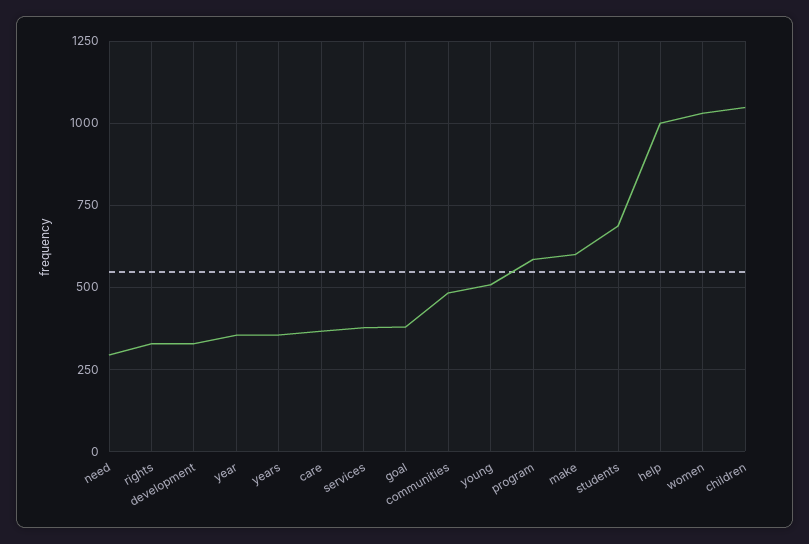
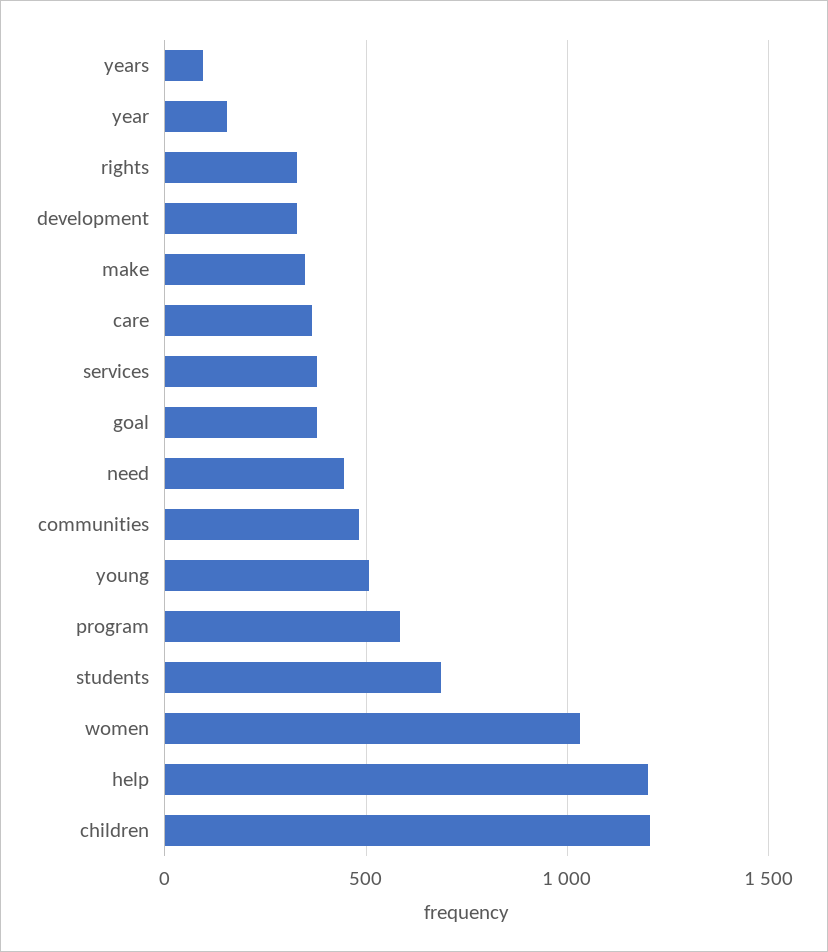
need: 300 -> 450
year: 350 -> 150
years: 350 -> 100
make: 600 -> 350
help: 1000 -> 1200
children: 1050 -> 1200

